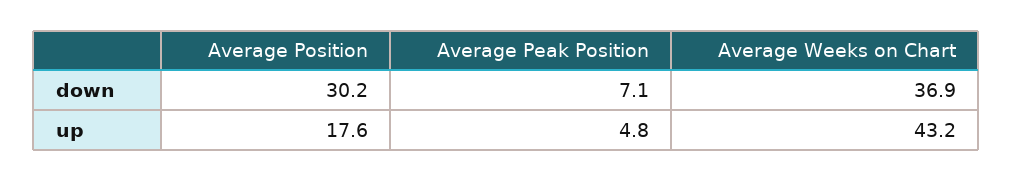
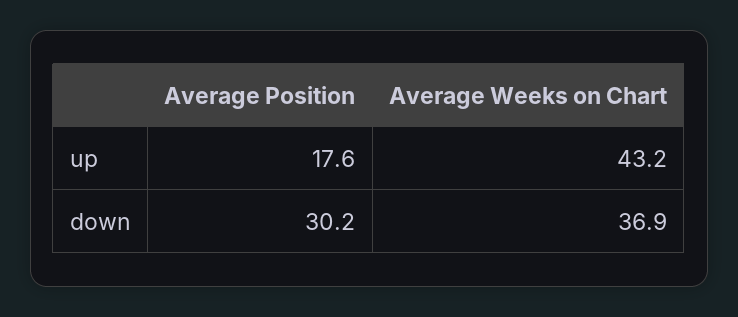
Average Peak Position, down: 7.1 -> none
Average Peak Position, up: 4.8 -> none

